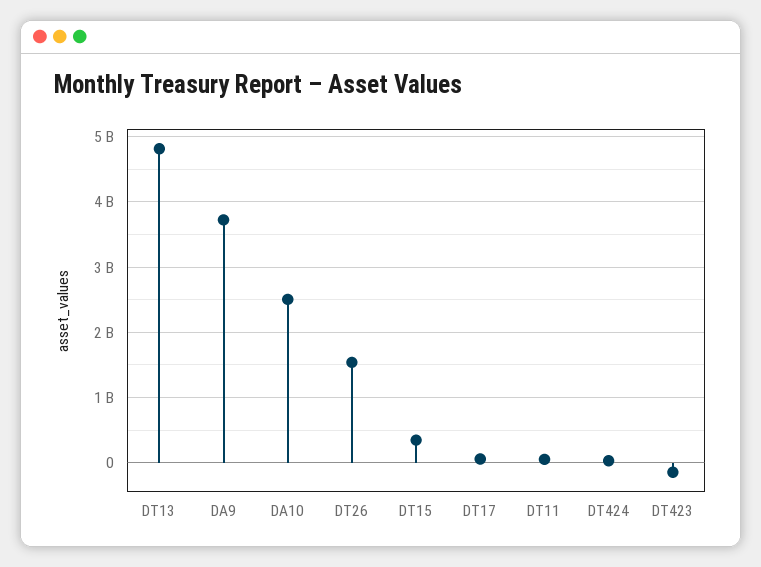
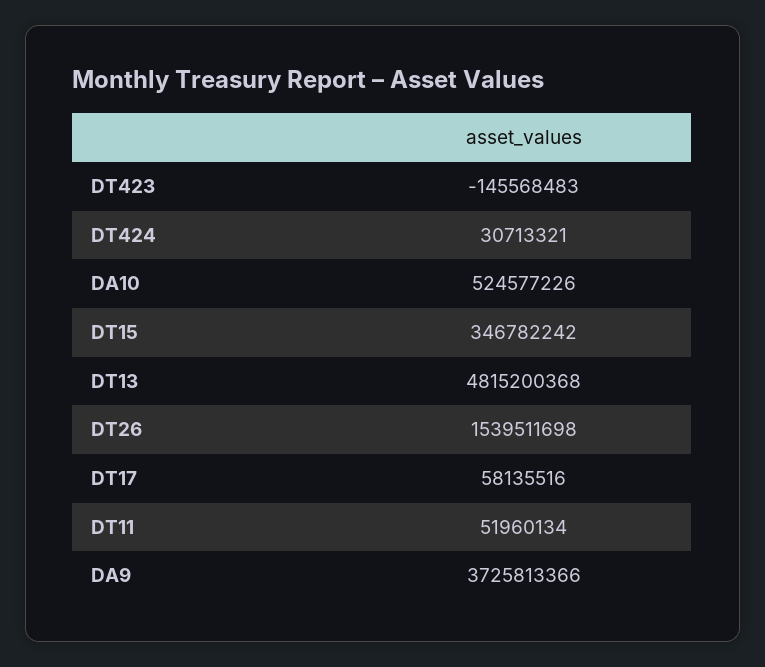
DA10: 2500000000 -> 524577226

